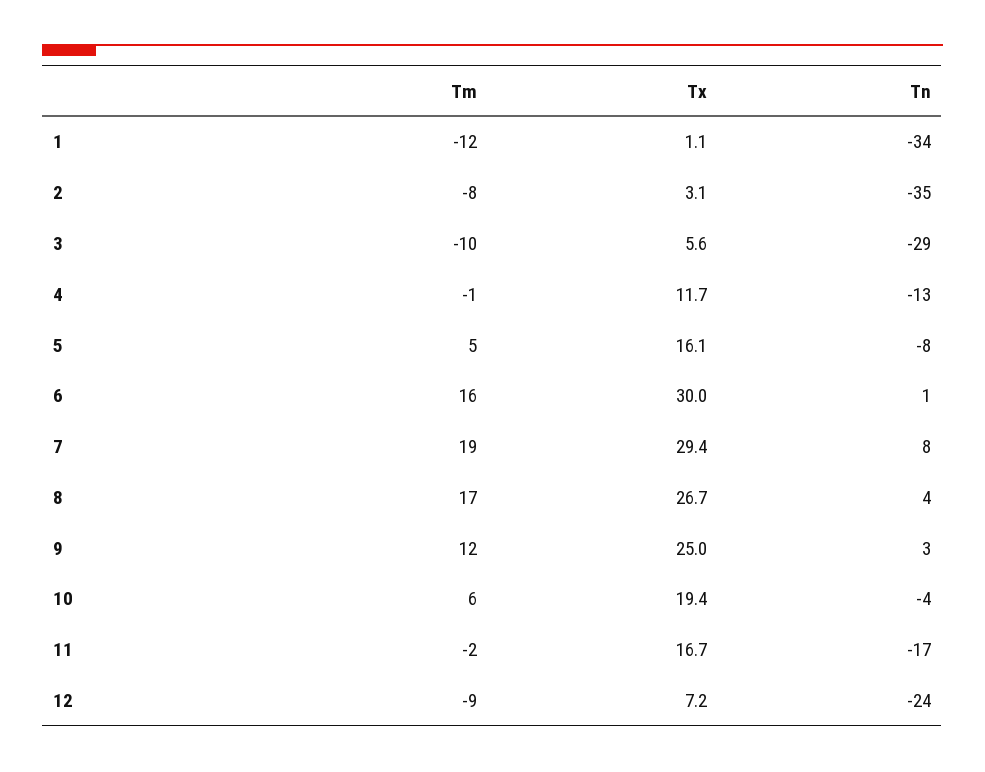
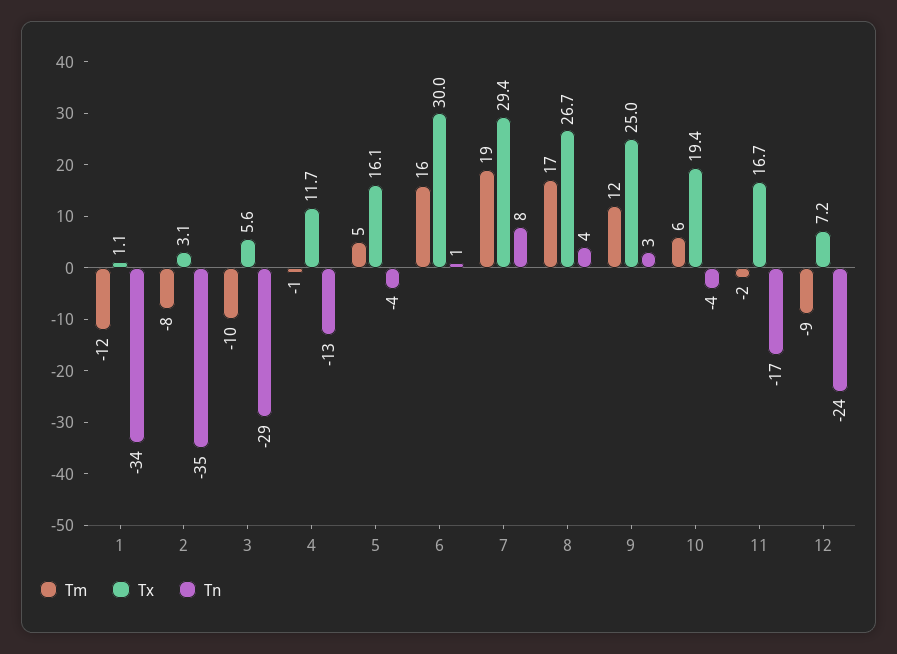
Tn, 5: -8 -> -4

